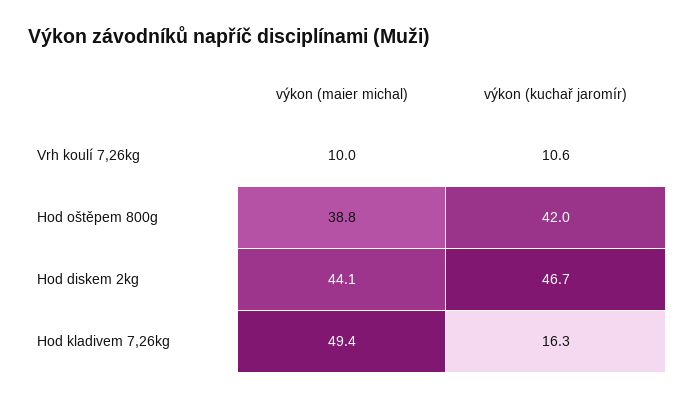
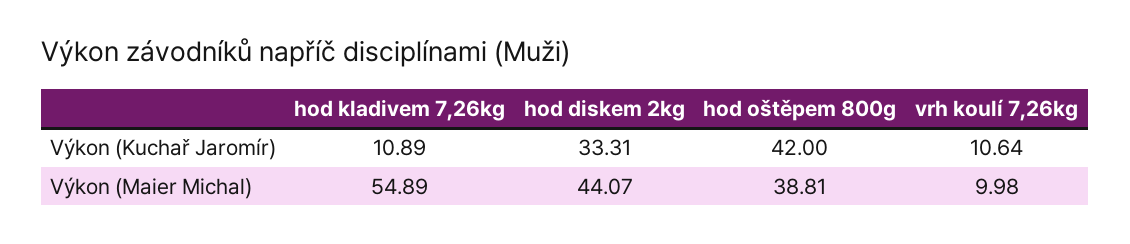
výkon (kuchař jaromír), Hod diskem 2kg: 46.7 -> 33.31
výkon (maier michal), Hod kladivem 7,26kg: 49.4 -> 54.89
výkon (kuchař jaromír), Hod kladivem 7,26kg: 16.3 -> 10.89

